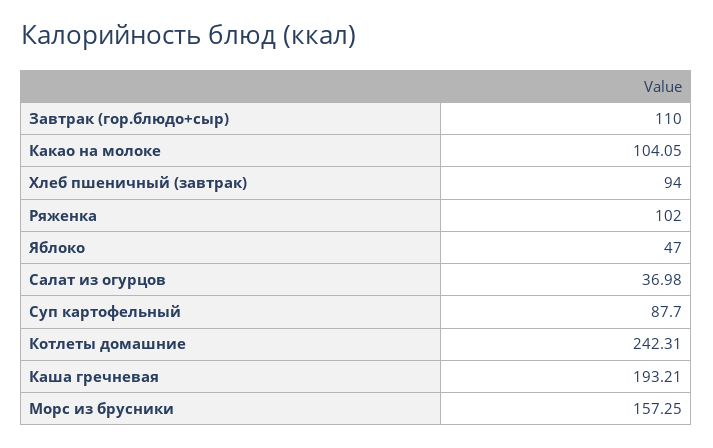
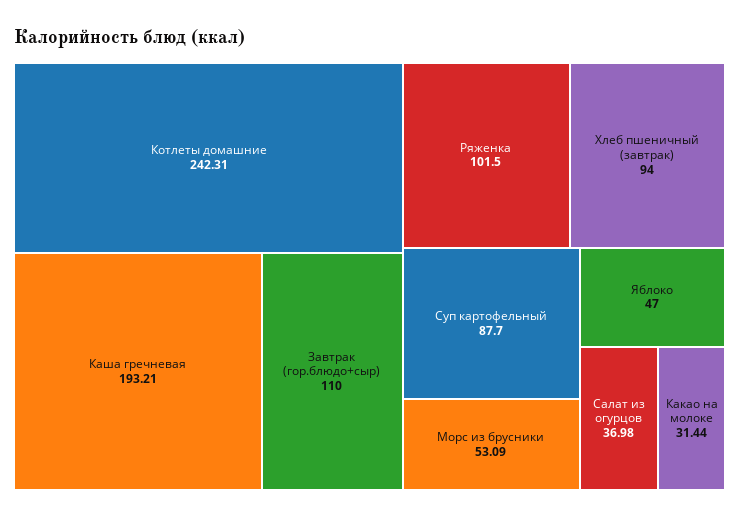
Какао на молоке: 104.05 -> 31.44
Ряженка: 102 -> 101.5
Морс из брусники: 157.25 -> 53.09

